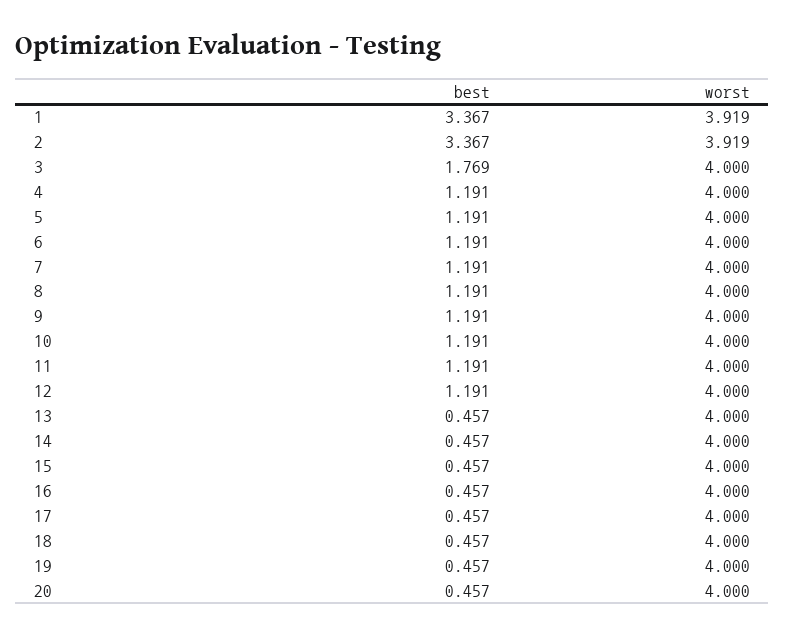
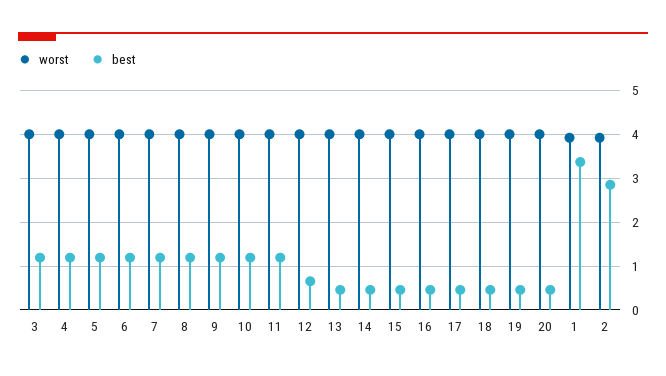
best, 2: 3.367 -> 2.8
best, 3: 1.769 -> 1.2
best, 12: 1.191 -> 0.6

